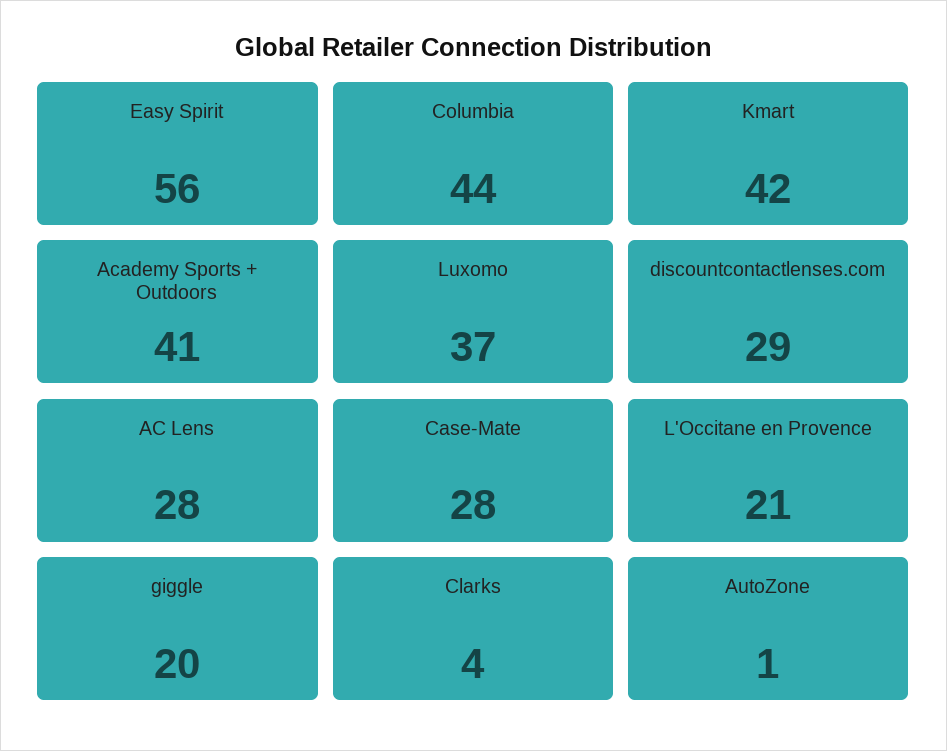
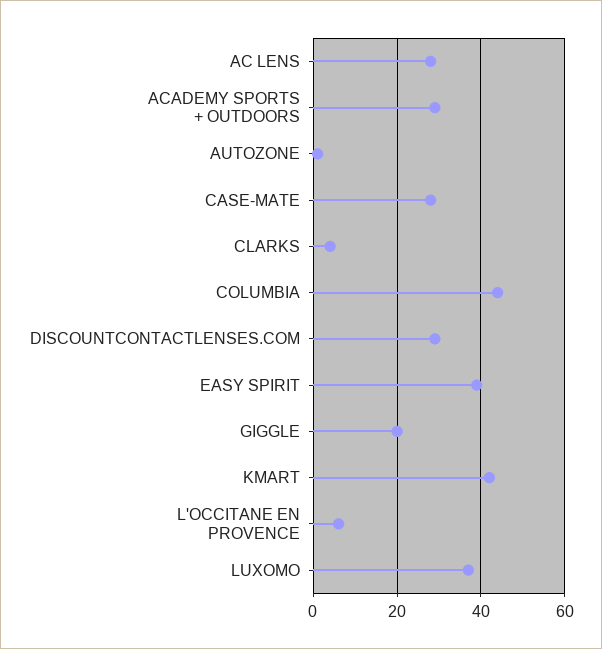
Easy Spirit: 56 -> 40
Academy Sports + Outdoors: 41 -> 30
L'Occitane en Provence: 21 -> 5

